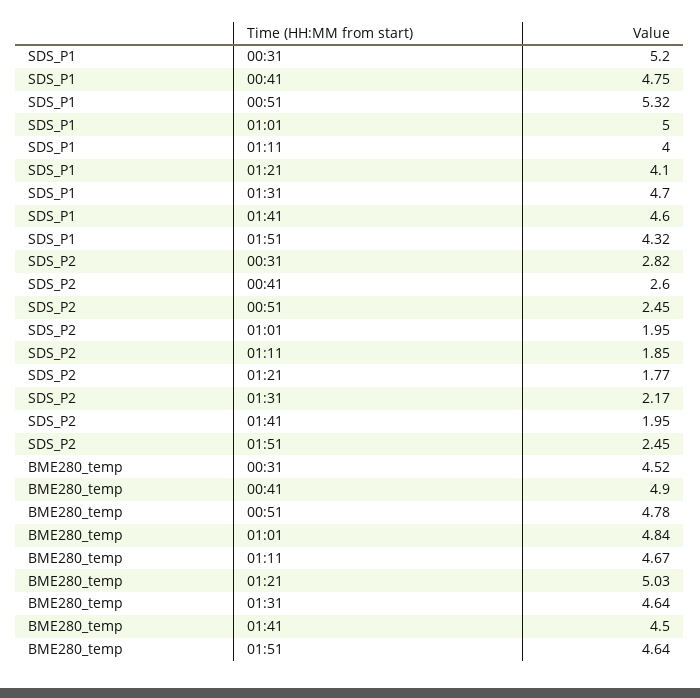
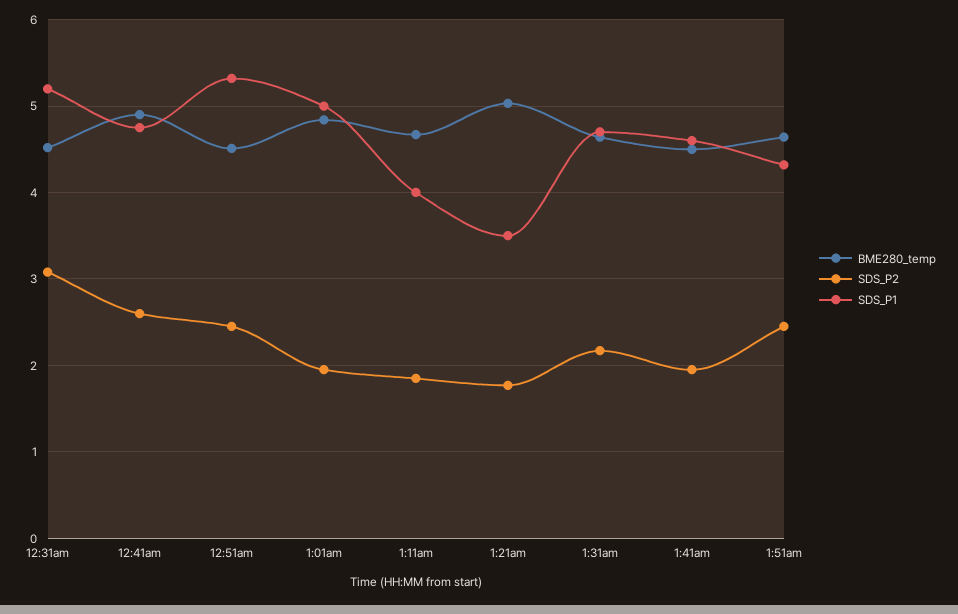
SDS_P1, 01:21: 4.1 -> 3.5
SDS_P2, 00:31: 2.82 -> 3.1
BME280_temp, 00:51: 4.78 -> 4.5

